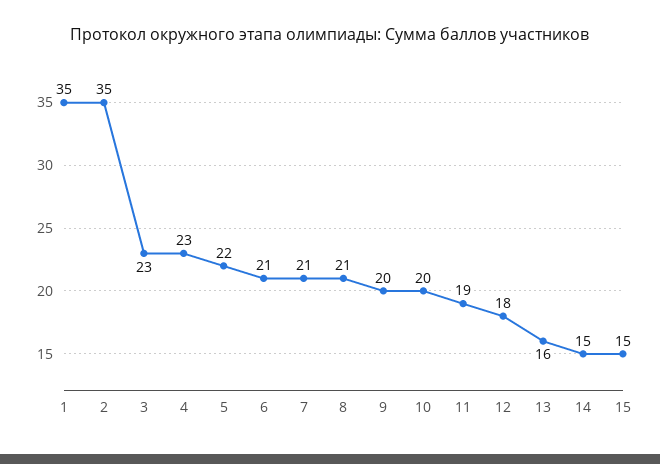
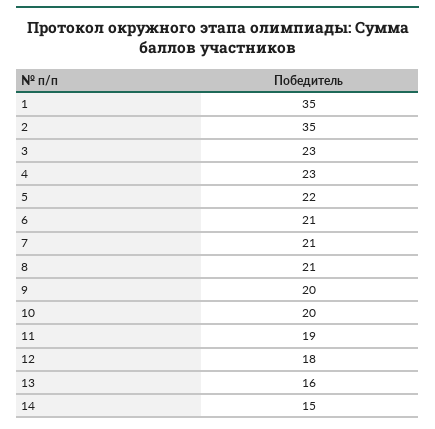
15: 15 -> none

